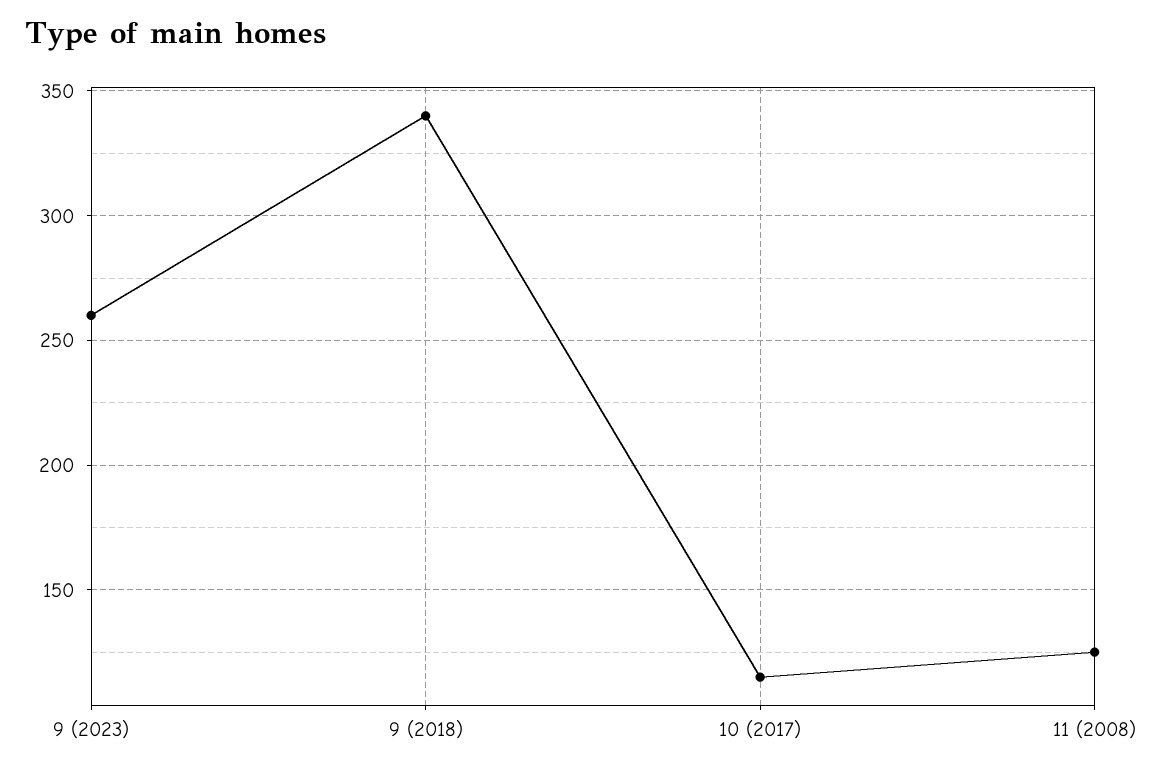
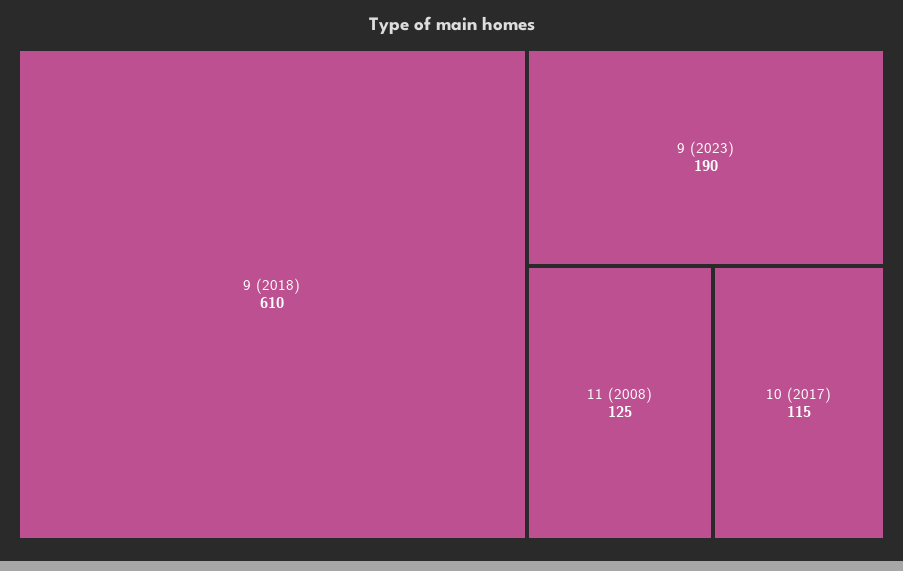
9 (2023): 260 -> 190
9 (2018): 340 -> 610

